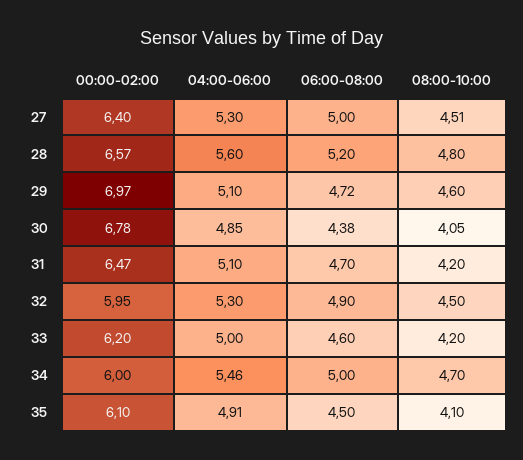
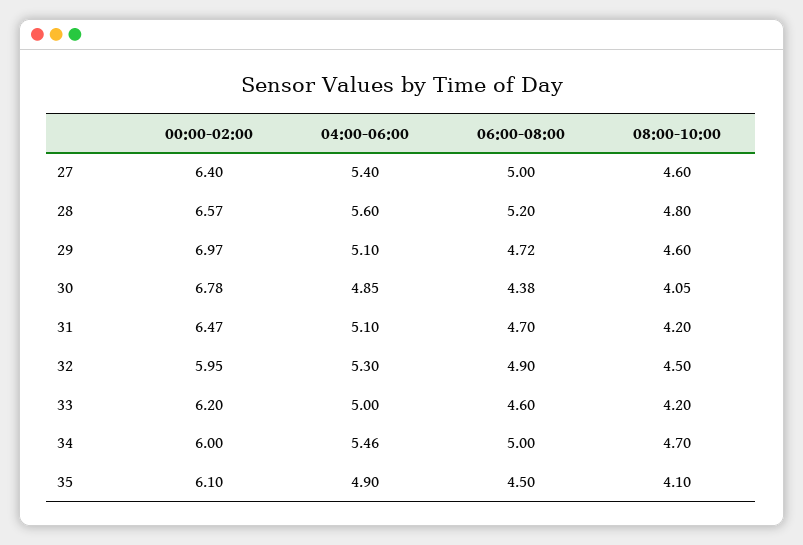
04:00-06:00, 27: 5.3 -> 5.4
08:00-10:00, 27: 4.51 -> 4.6
04:00-06:00, 35: 4.91 -> 4.9

